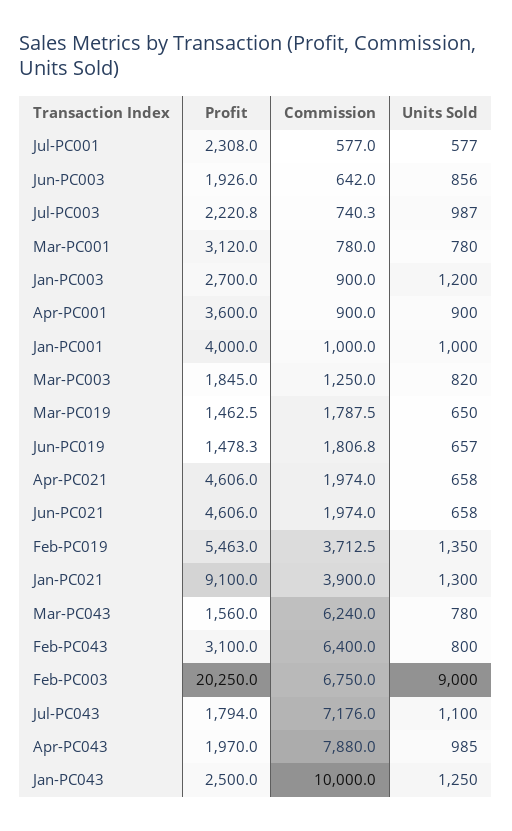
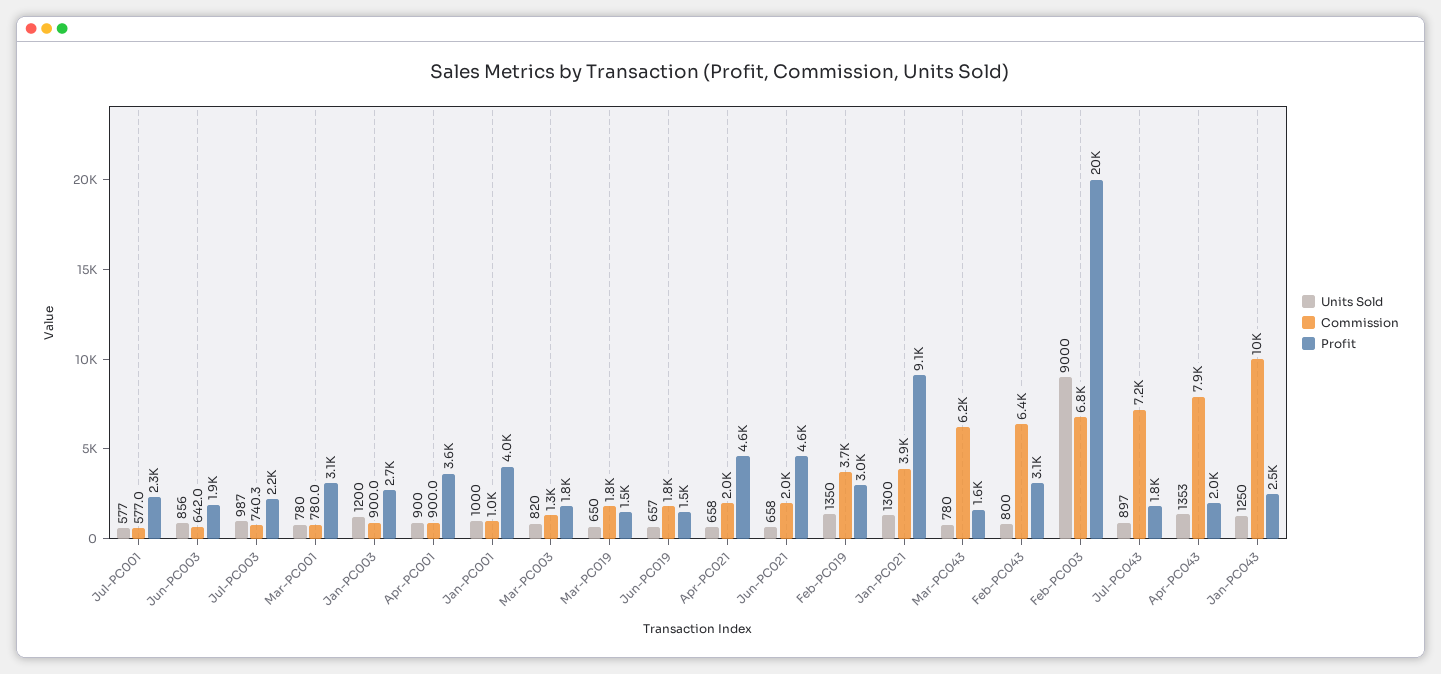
Profit, Feb-PC019: 5463 -> 3000
Units Sold, Jul-PC043: 1100 -> 897
Units Sold, Apr-PC043: 985 -> 1353

